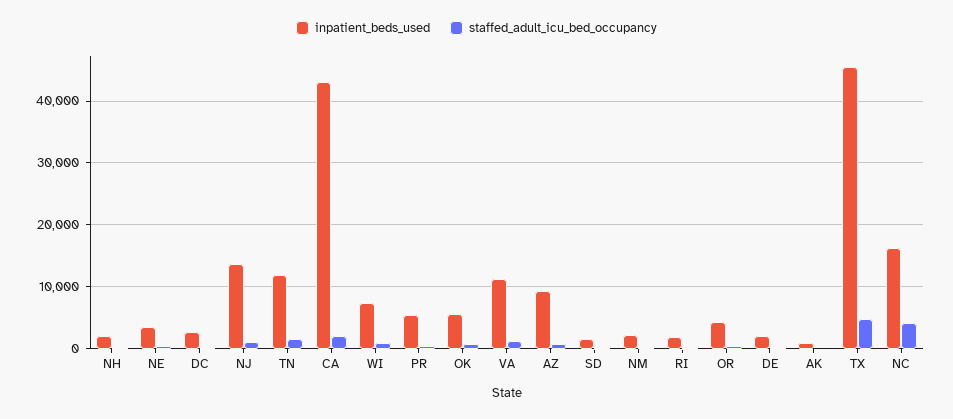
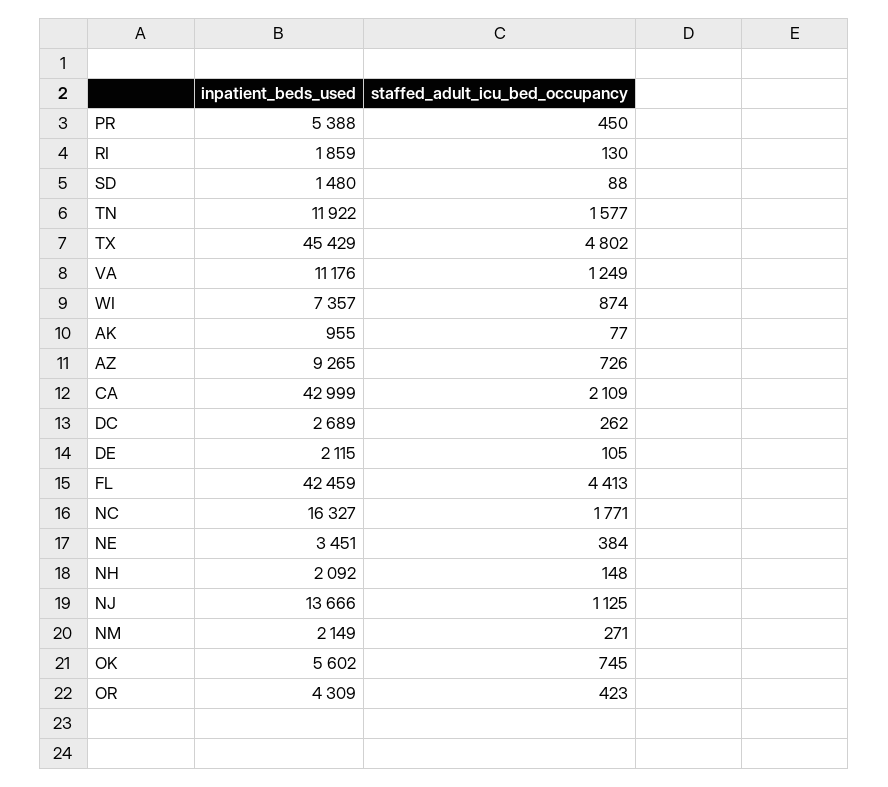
staffed_adult_icu_bed_occupancy, NC: 4000 -> 1771
inpatient_beds_used, FL: none -> 42459
staffed_adult_icu_bed_occupancy, FL: none -> 4413

